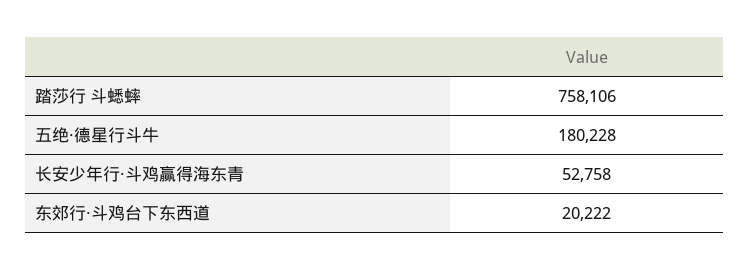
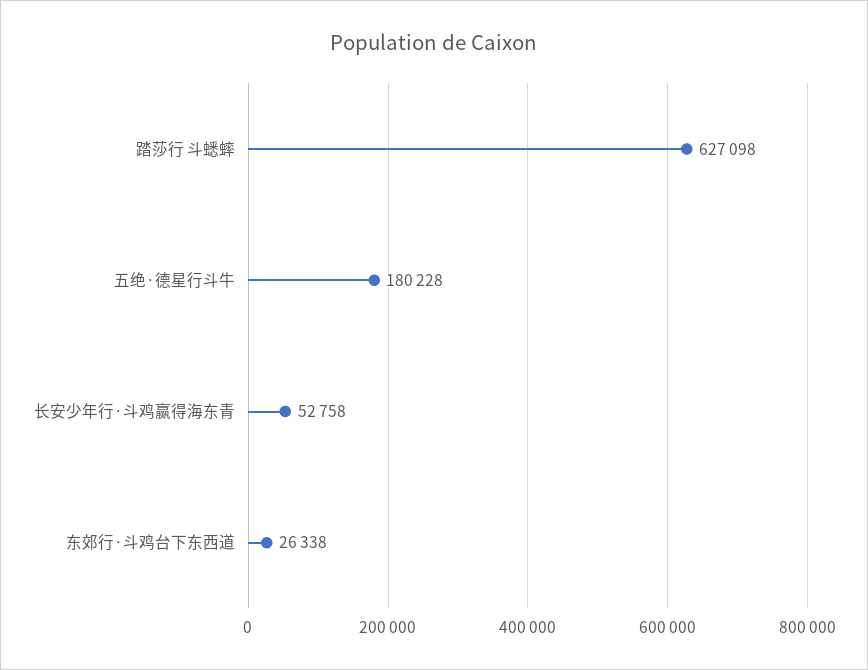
踏莎行 斗蟋蟀: 758106 -> 627098
东郊行·斗鸡台下东西道: 20222 -> 26338

